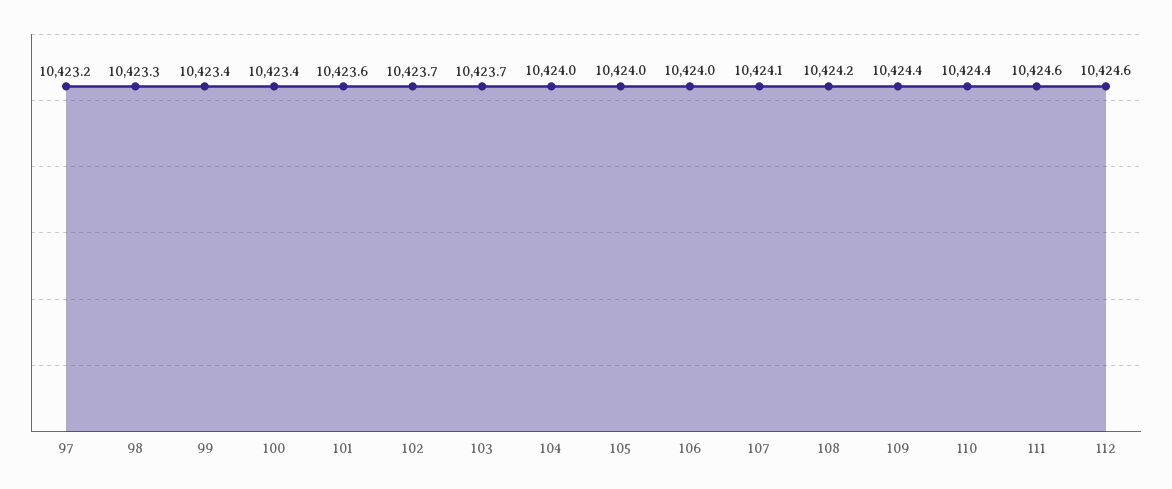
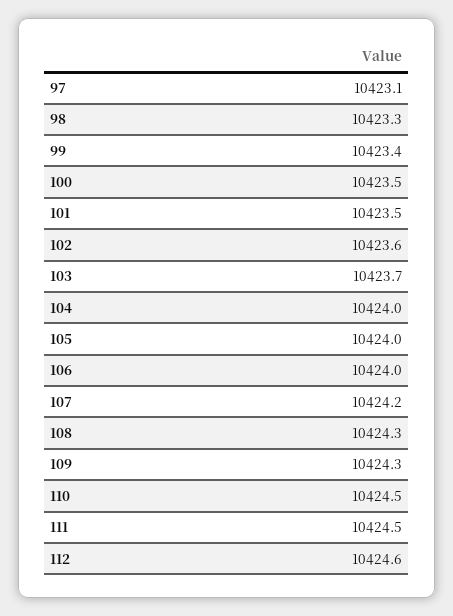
97: 10423.2 -> 10423.1
100: 10423.4 -> 10423.5
101: 10423.6 -> 10423.5
102: 10423.7 -> 10423.6
107: 10424.1 -> 10424.2
108: 10424.2 -> 10424.3
109: 10424.4 -> 10424.3
110: 10424.4 -> 10424.5
111: 10424.6 -> 10424.5

